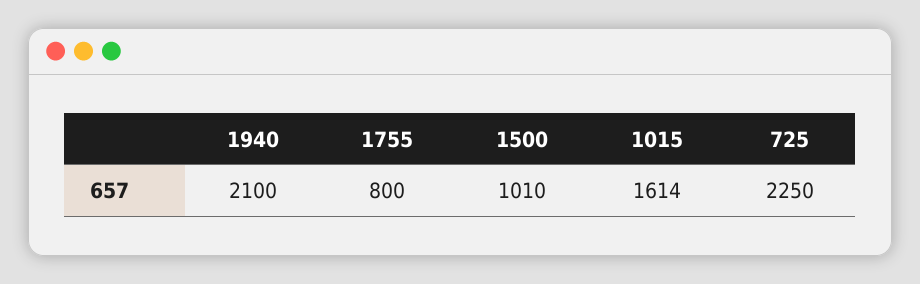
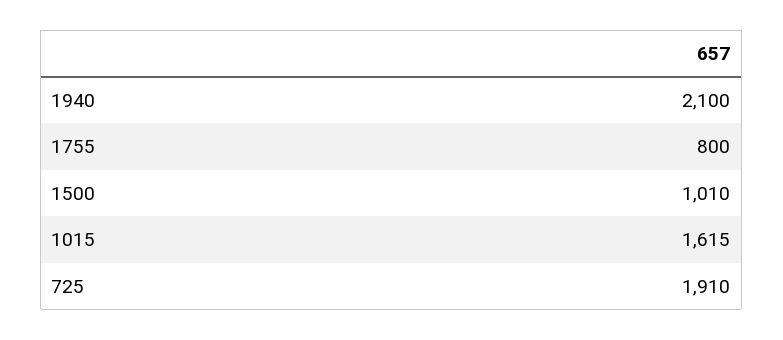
1015: 1614 -> 1615
725: 2250 -> 1910

